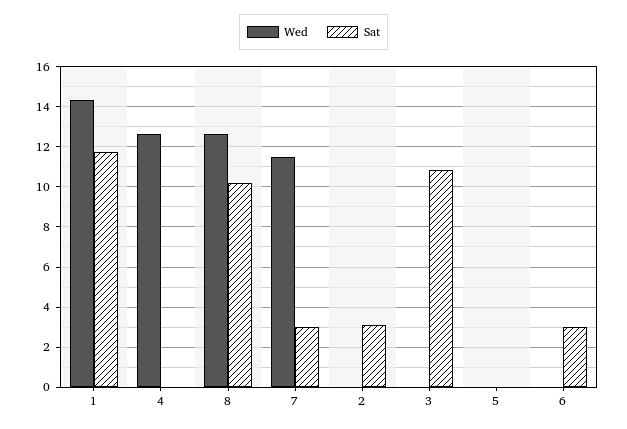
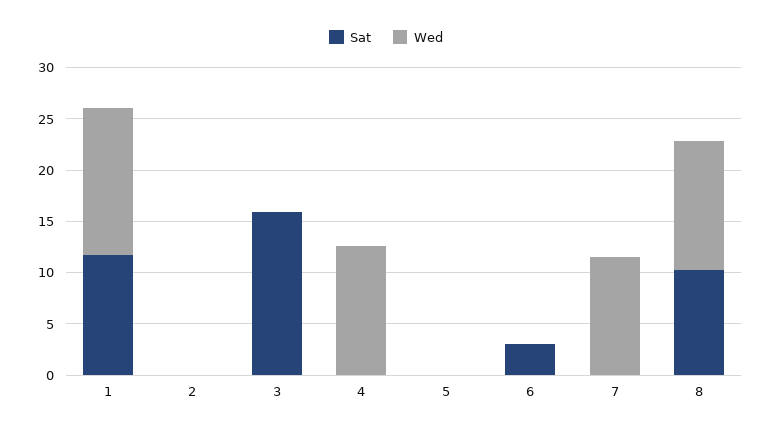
Sat, 7: 3 -> 0
Sat, 2: 3 -> 0
Sat, 3: 11 -> 16

